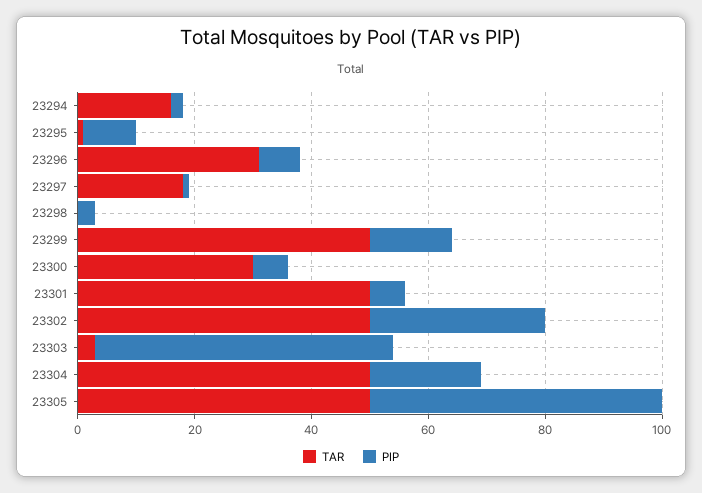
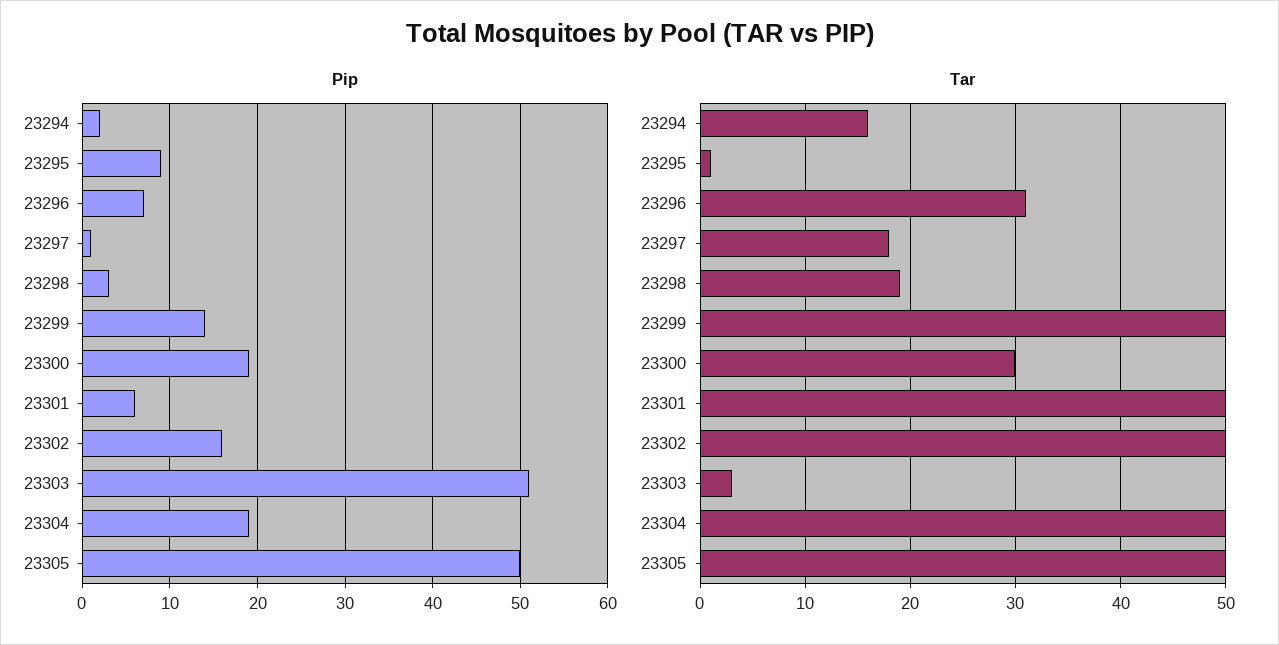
TAR, 23298: 0 -> 19
PIP, 23300: 5 -> 19
PIP, 23302: 30 -> 16

